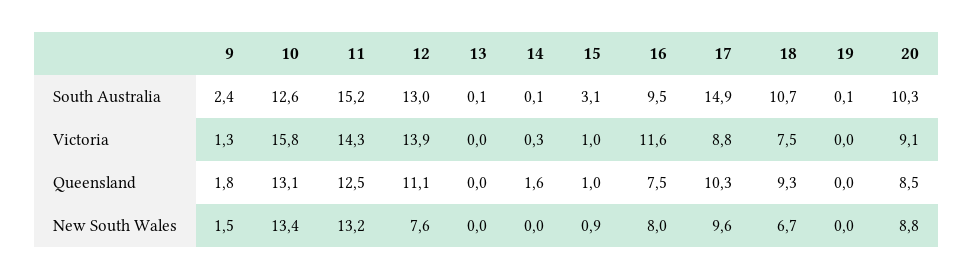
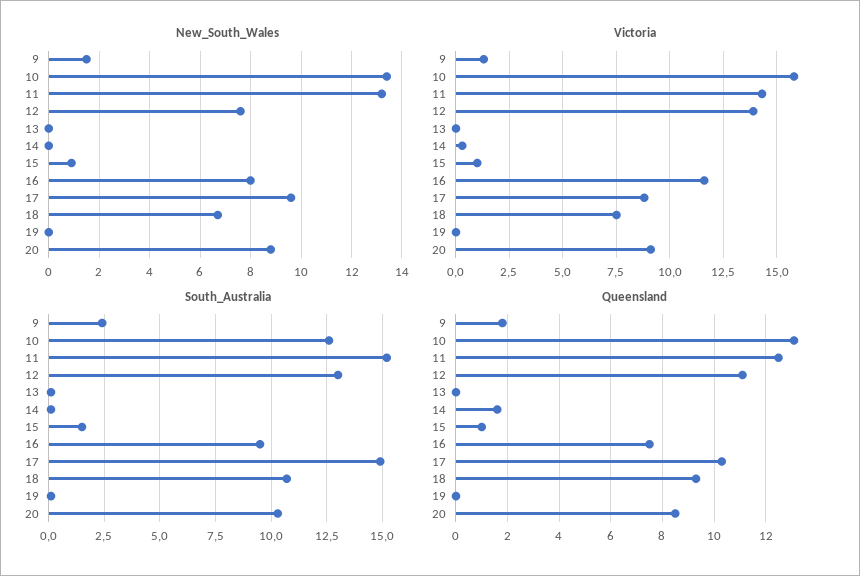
South Australia, 15: 3.1 -> 1.5

